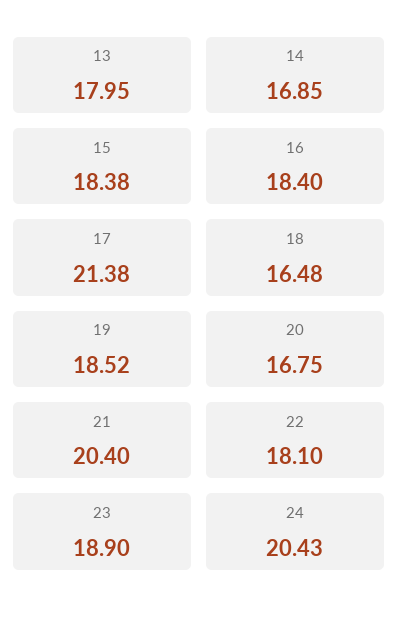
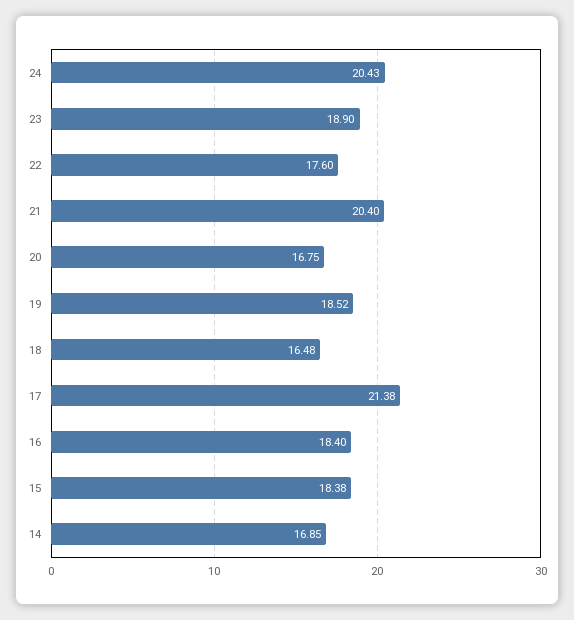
13: 17.95 -> none
22: 18.1 -> 17.6

